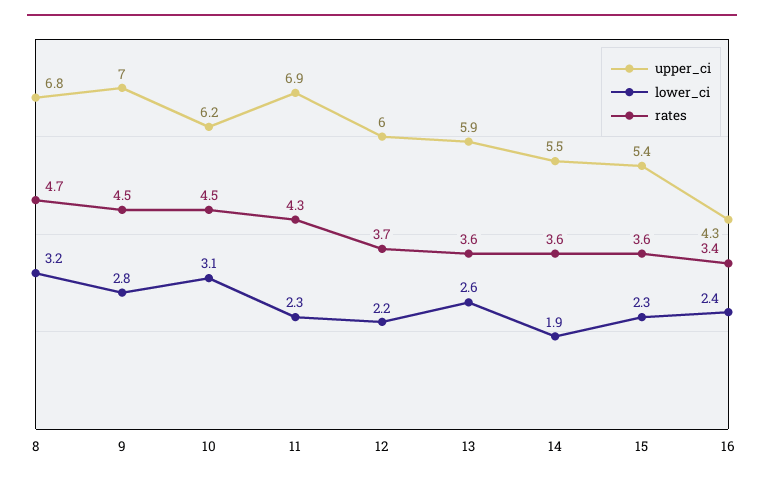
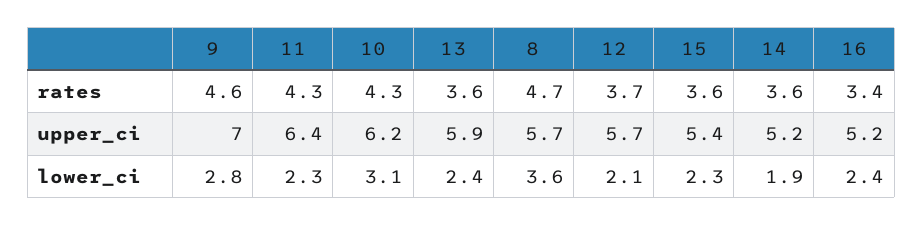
upper_ci, 8: 6.8 -> 5.7
lower_ci, 8: 3.2 -> 3.6
rates, 9: 4.5 -> 4.6
rates, 10: 4.5 -> 4.3
upper_ci, 11: 6.9 -> 6.4
upper_ci, 12: 6 -> 5.7
lower_ci, 12: 2.2 -> 2.1
lower_ci, 13: 2.6 -> 2.4
upper_ci, 14: 5.5 -> 5.2
upper_ci, 16: 4.3 -> 5.2

